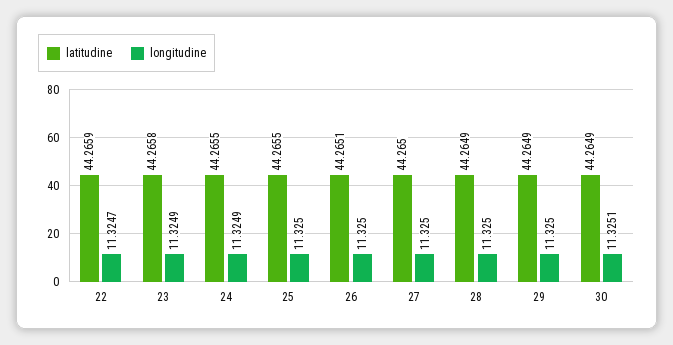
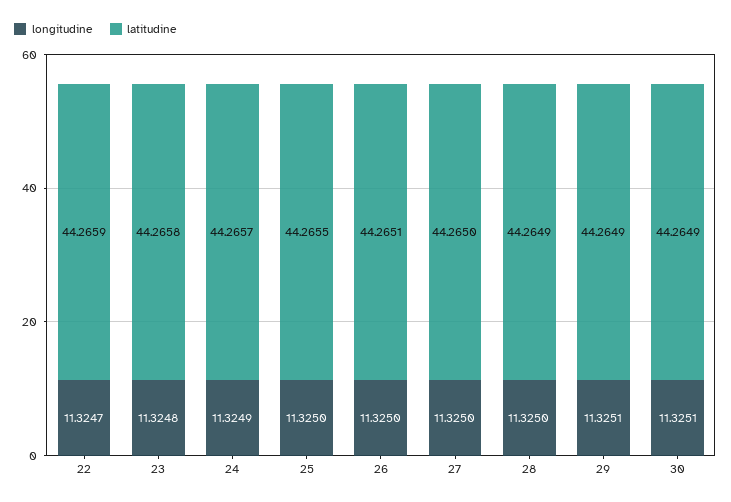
longitudine, 23: 11.3249 -> 11.3248
latitudine, 24: 44.2655 -> 44.2657
longitudine, 29: 11.325 -> 11.3251

